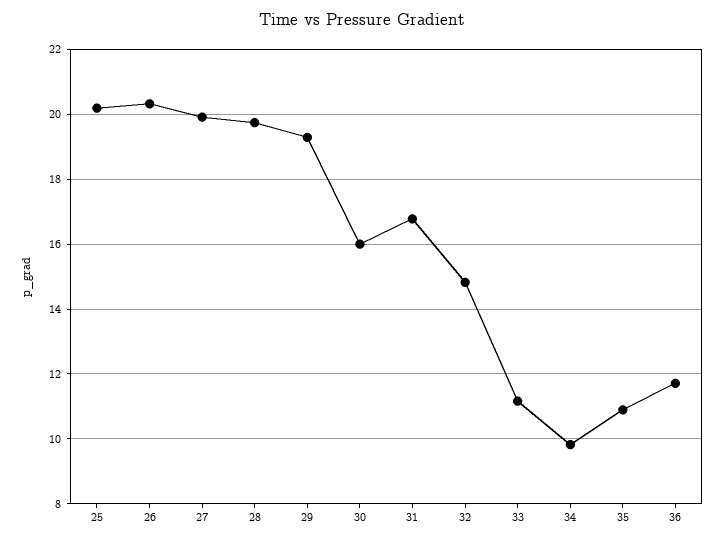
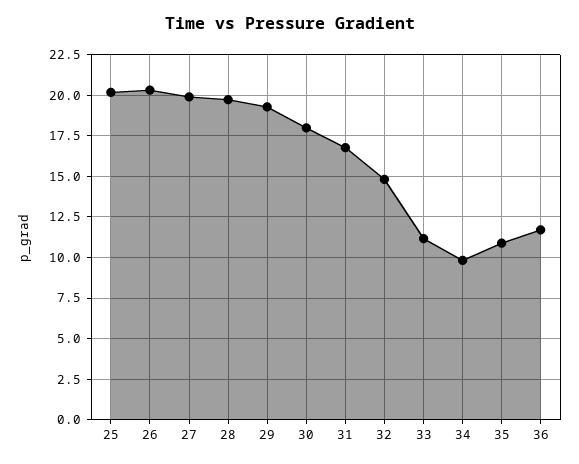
30: 16 -> 18

